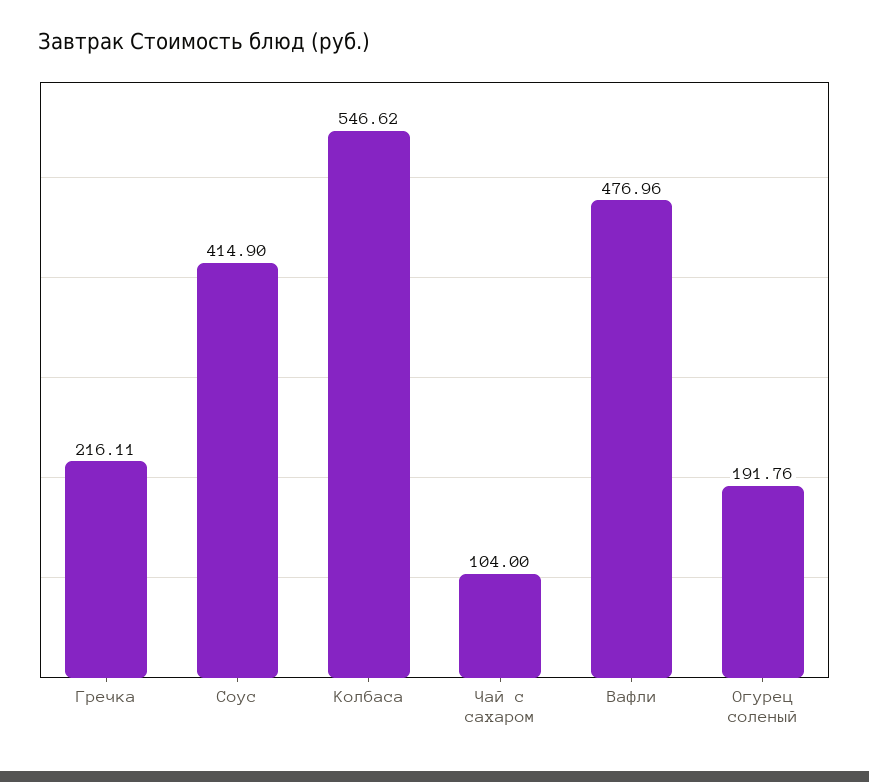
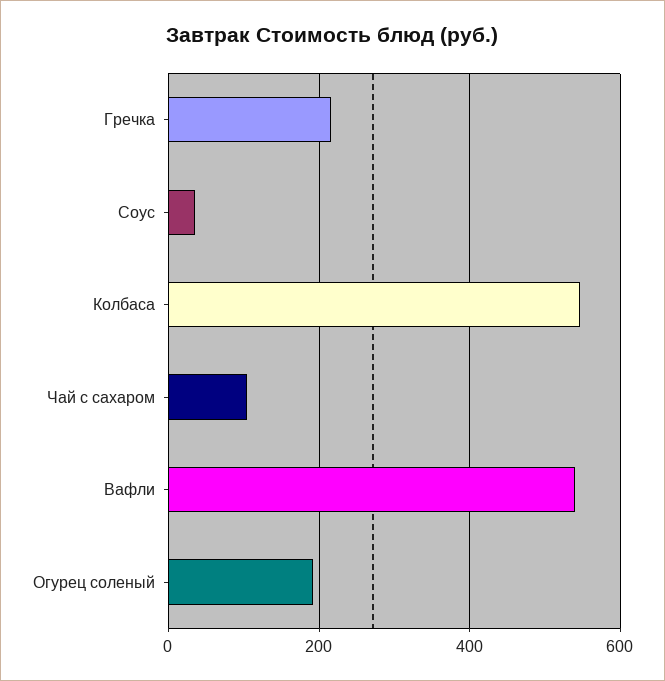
Соус: 414.9 -> 40
Вафли: 476.96 -> 540

